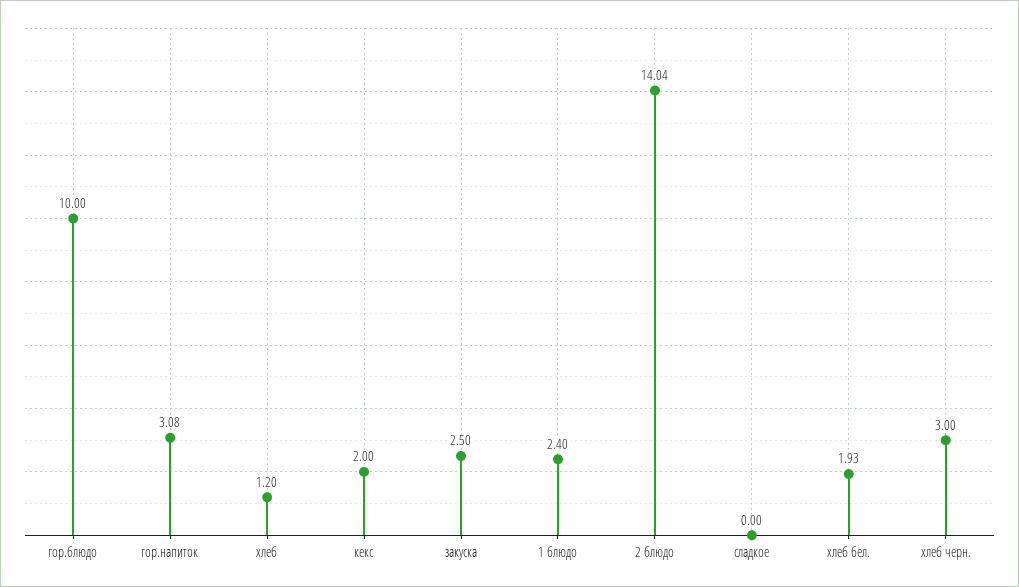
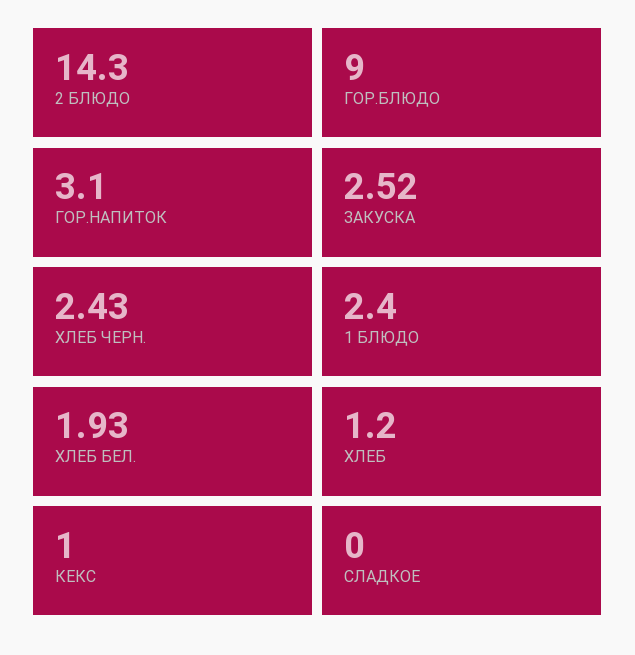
гор.блюдо: 10 -> 9
гор.напиток: 3.08 -> 3.1
кекс: 2 -> 1
закуска: 2.5 -> 2.52
2 блюдо: 14.04 -> 14.3
хлеб черн.: 3 -> 2.43

